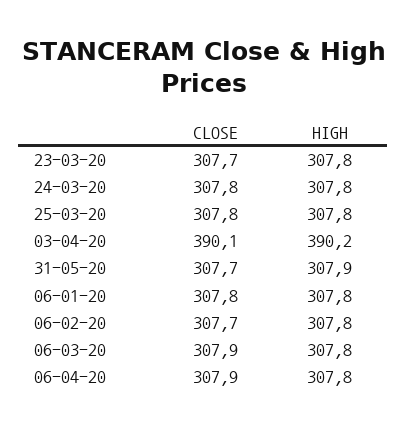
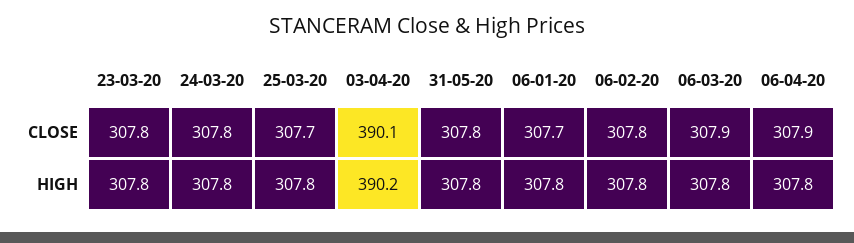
CLOSE, 23-03-20: 307.7 -> 307.8
CLOSE, 25-03-20: 307.8 -> 307.7
CLOSE, 31-05-20: 307.7 -> 307.8
HIGH, 31-05-20: 307.9 -> 307.8
CLOSE, 06-01-20: 307.8 -> 307.7
CLOSE, 06-02-20: 307.7 -> 307.8

